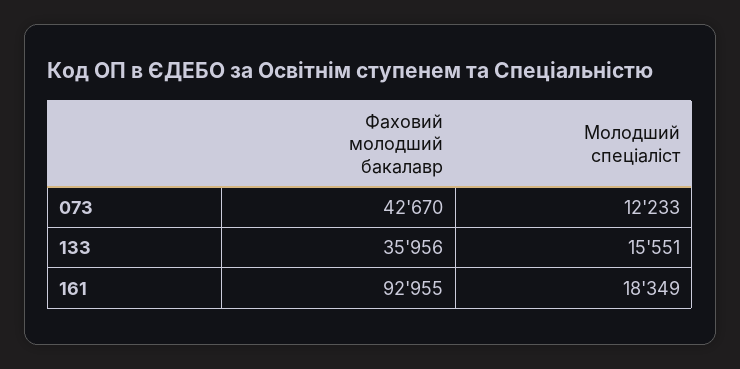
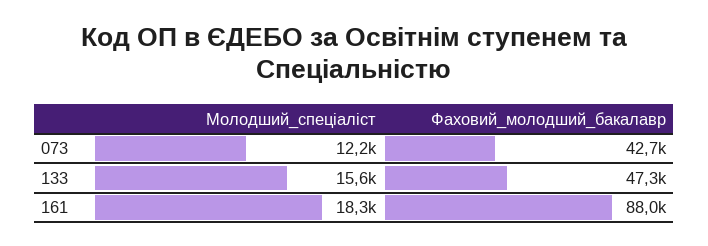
Фаховий молодший бакалавр, 133: 35956 -> 47300
Фаховий молодший бакалавр, 161: 92955 -> 88000

